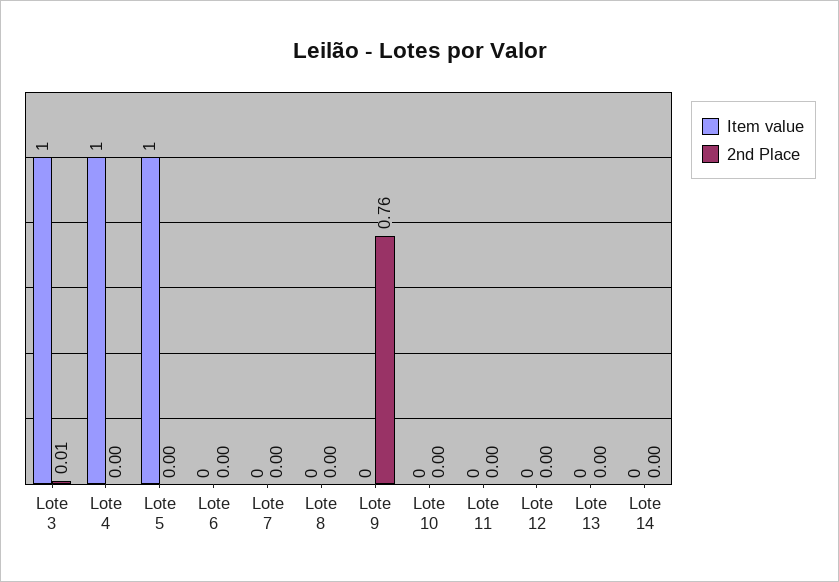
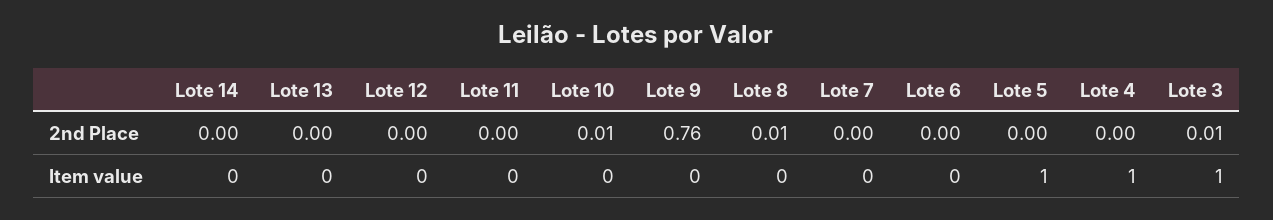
2nd Place, Lote 8: 0 -> 0.01
2nd Place, Lote 10: 0 -> 0.01

